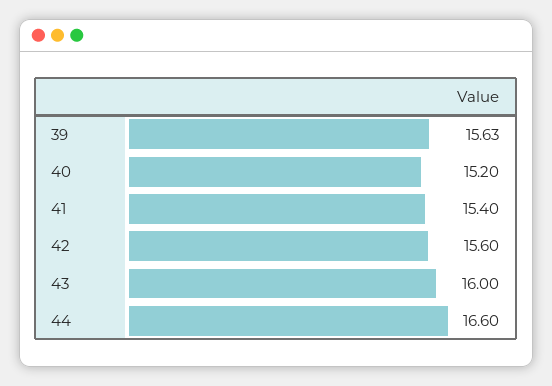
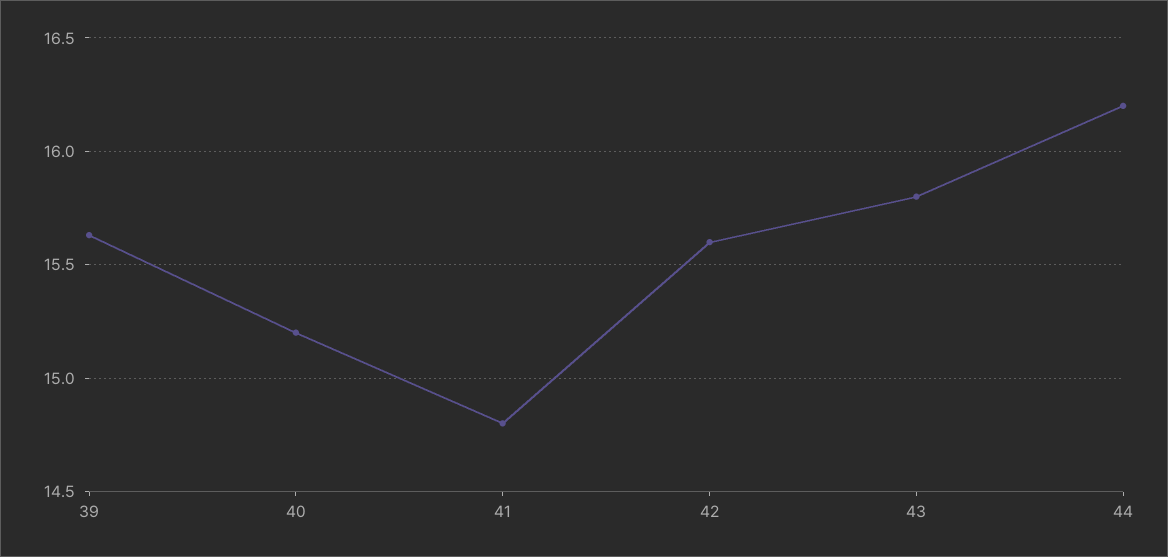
41: 15.4 -> 14.8
43: 16 -> 15.8
44: 16.6 -> 16.2

